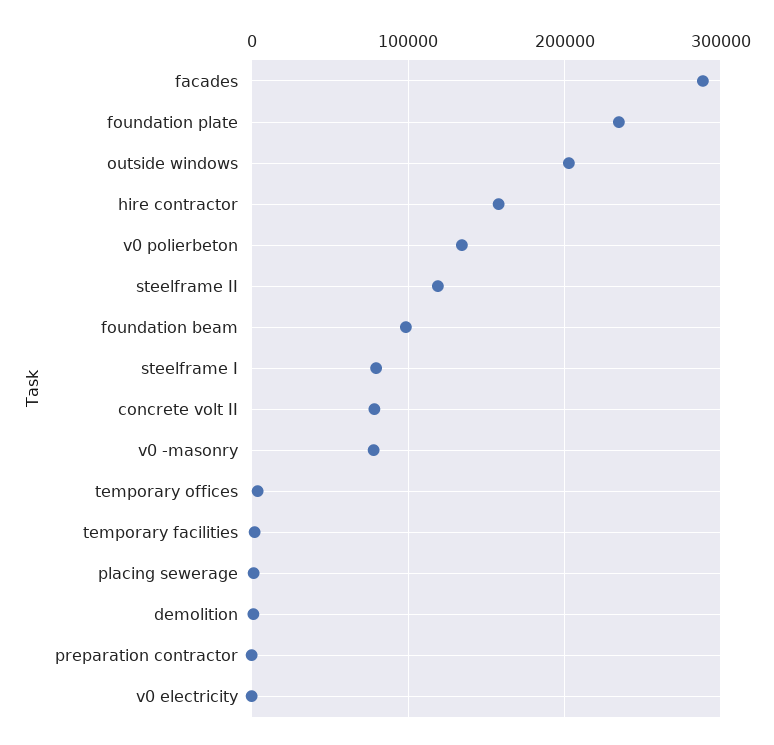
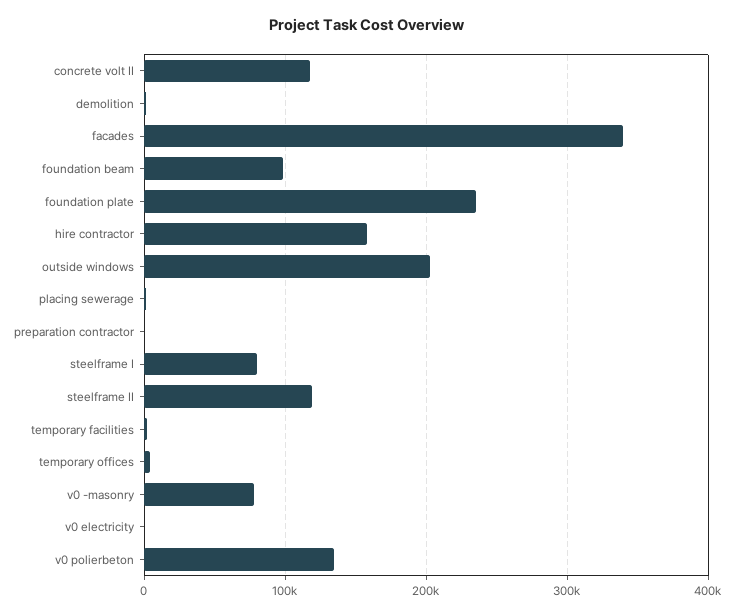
facades: 290000 -> 340000
concrete volt II: 80000 -> 120000

